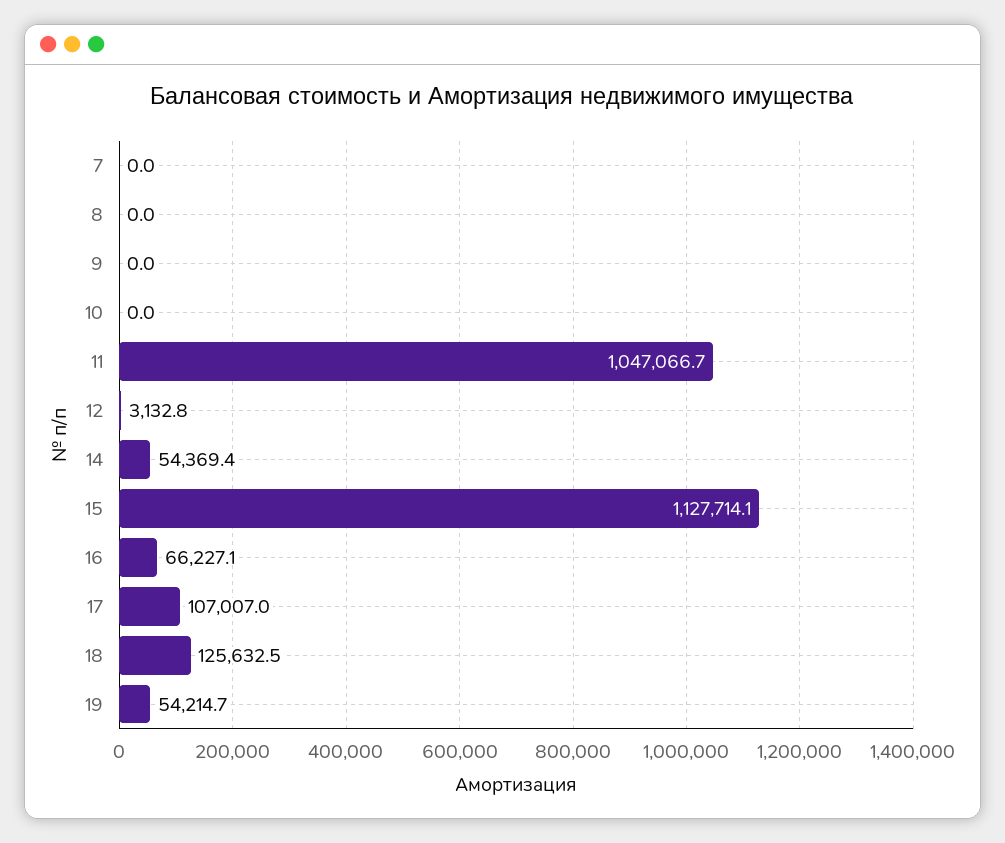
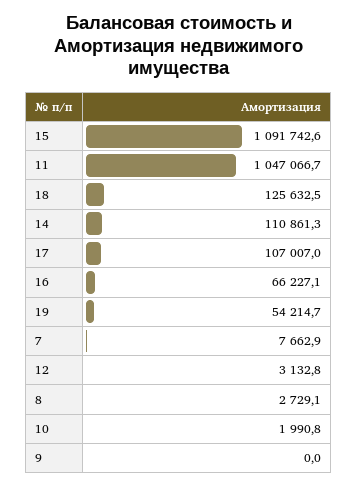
7: 0 -> 7662.9
8: 0 -> 2729.1
10: 0 -> 1990.8
14: 54369.4 -> 110861.3
15: 1127714.1 -> 1091742.6

